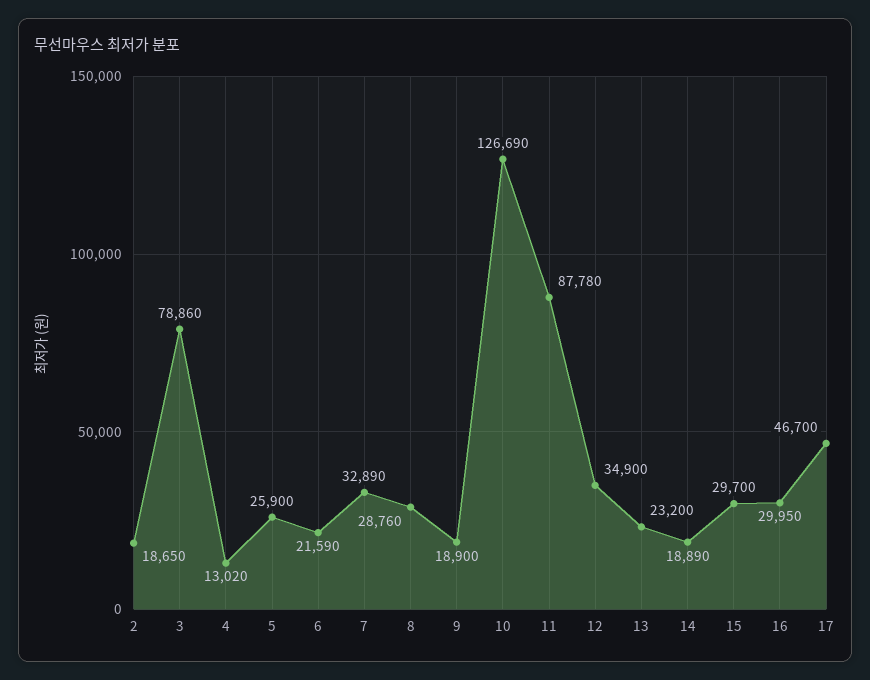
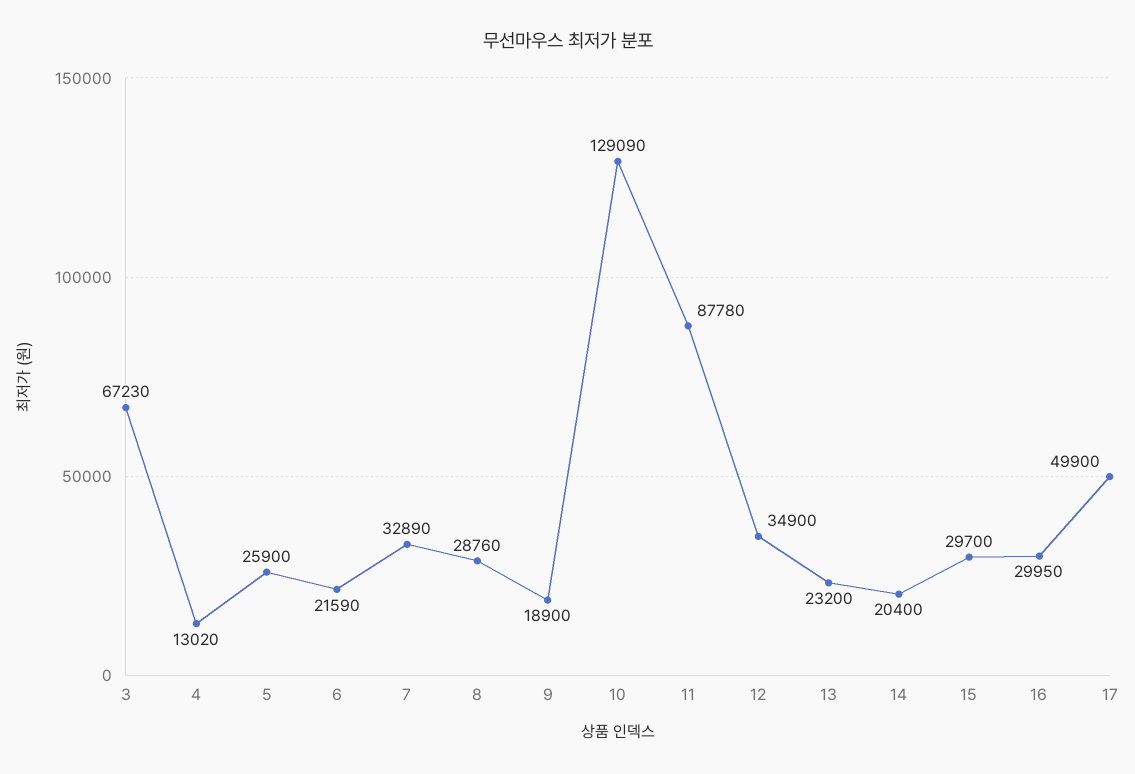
2: 18650 -> none
3: 78860 -> 67230
10: 126690 -> 129090
14: 18890 -> 20400
17: 46700 -> 49900

